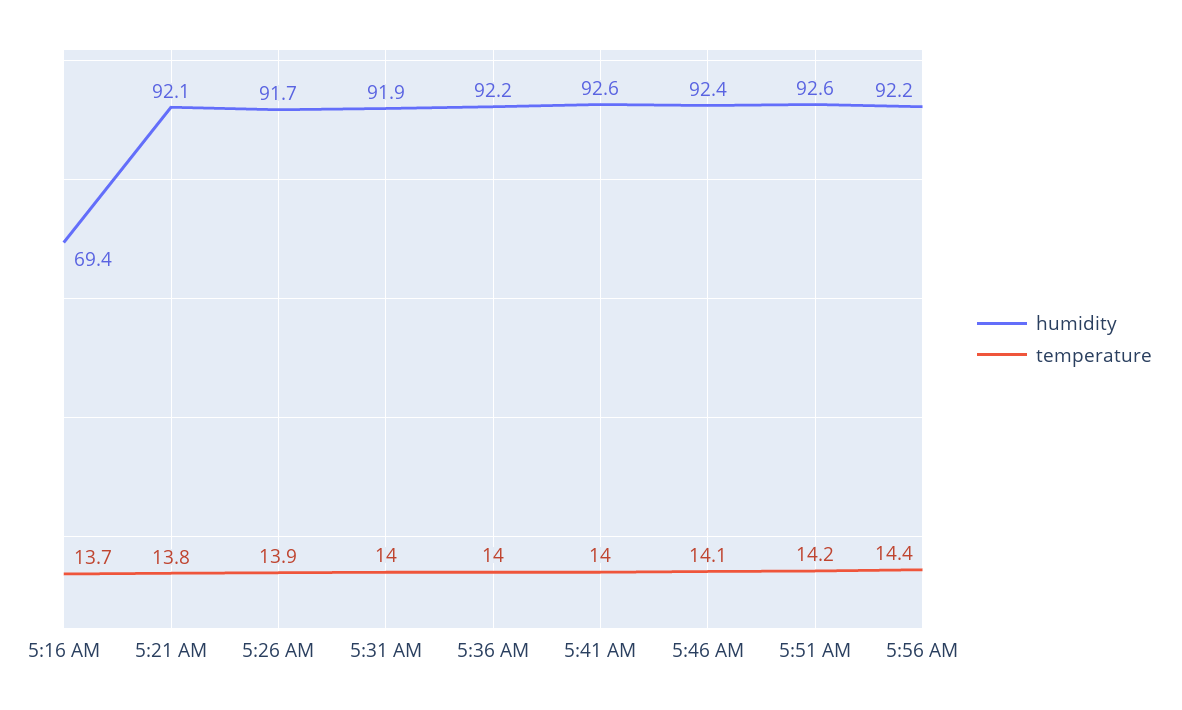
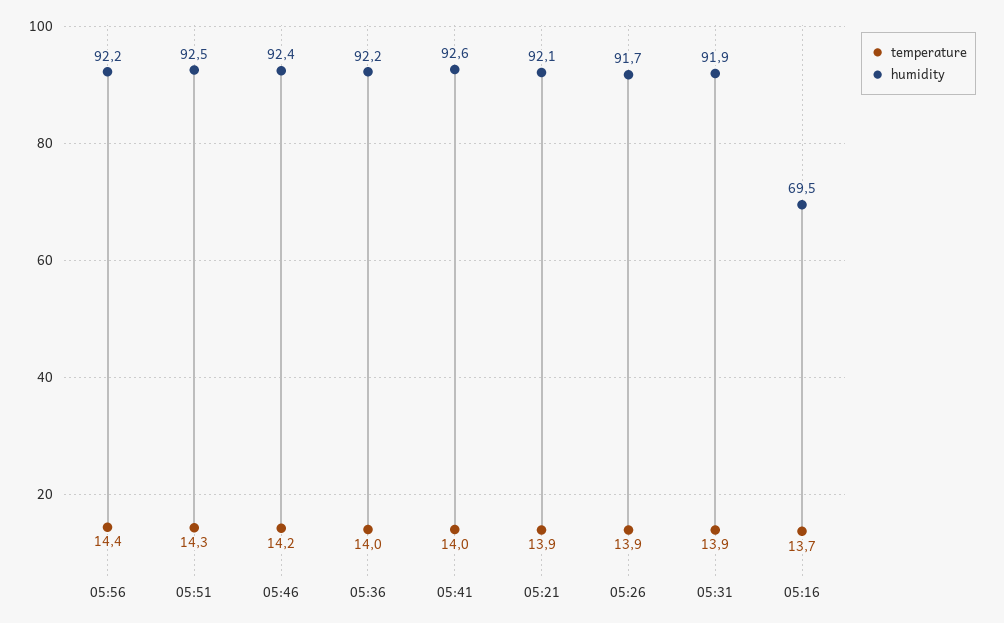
humidity, 5:16 AM: 69.4 -> 69.5
temperature, 5:21 AM: 13.8 -> 13.9
temperature, 5:31 AM: 14 -> 13.9
temperature, 5:46 AM: 14.1 -> 14.2
humidity, 5:51 AM: 92.6 -> 92.5
temperature, 5:51 AM: 14.2 -> 14.3

